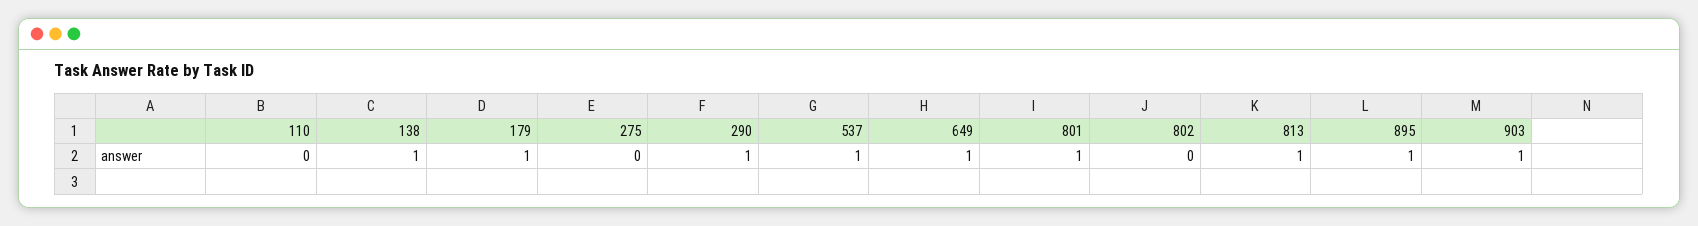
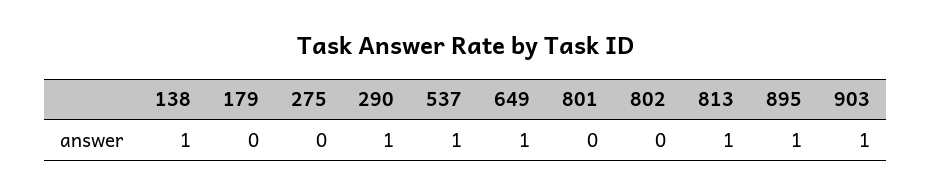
110: 0 -> none
179: 1 -> 0
801: 1 -> 0

